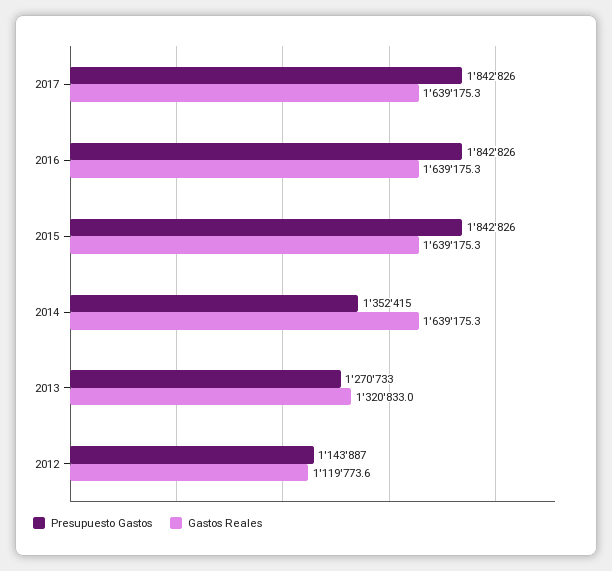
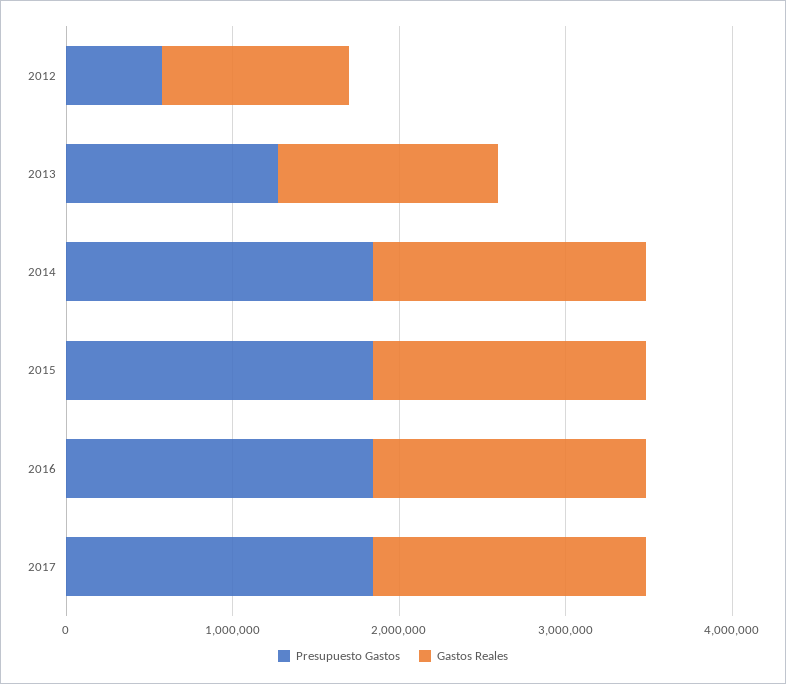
Presupuesto Gastos, 2014: 1352415 -> 1800000
Presupuesto Gastos, 2012: 1143887 -> 600000

